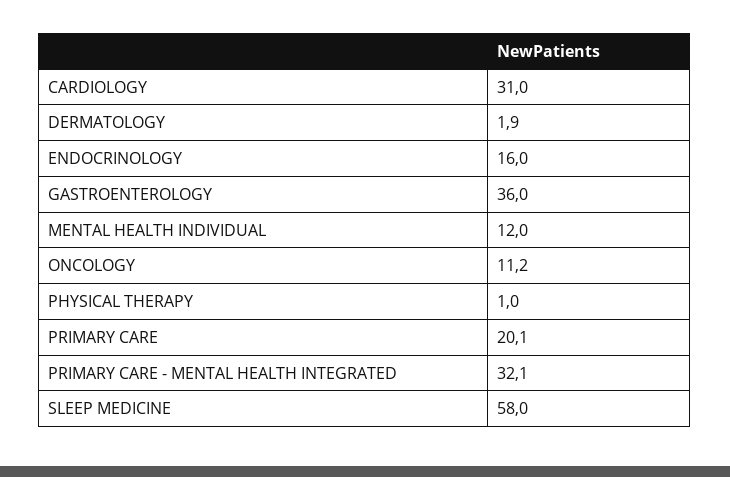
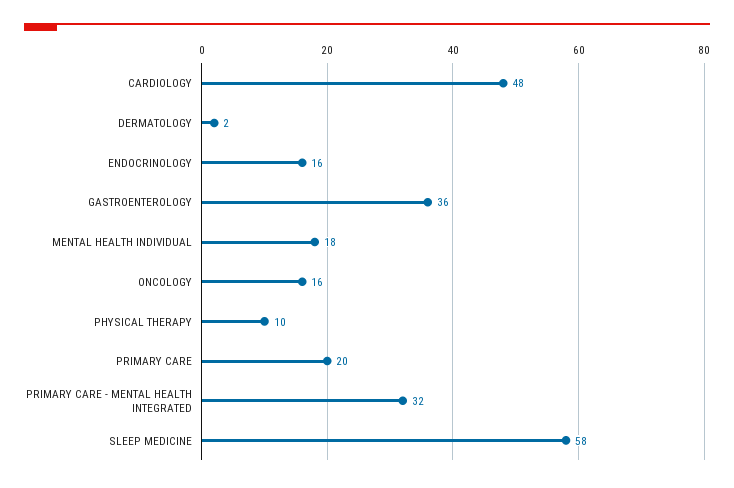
CARDIOLOGY: 31 -> 48
MENTAL HEALTH INDIVIDUAL: 12 -> 18
ONCOLOGY: 11.2 -> 16
PHYSICAL THERAPY: 1 -> 10

